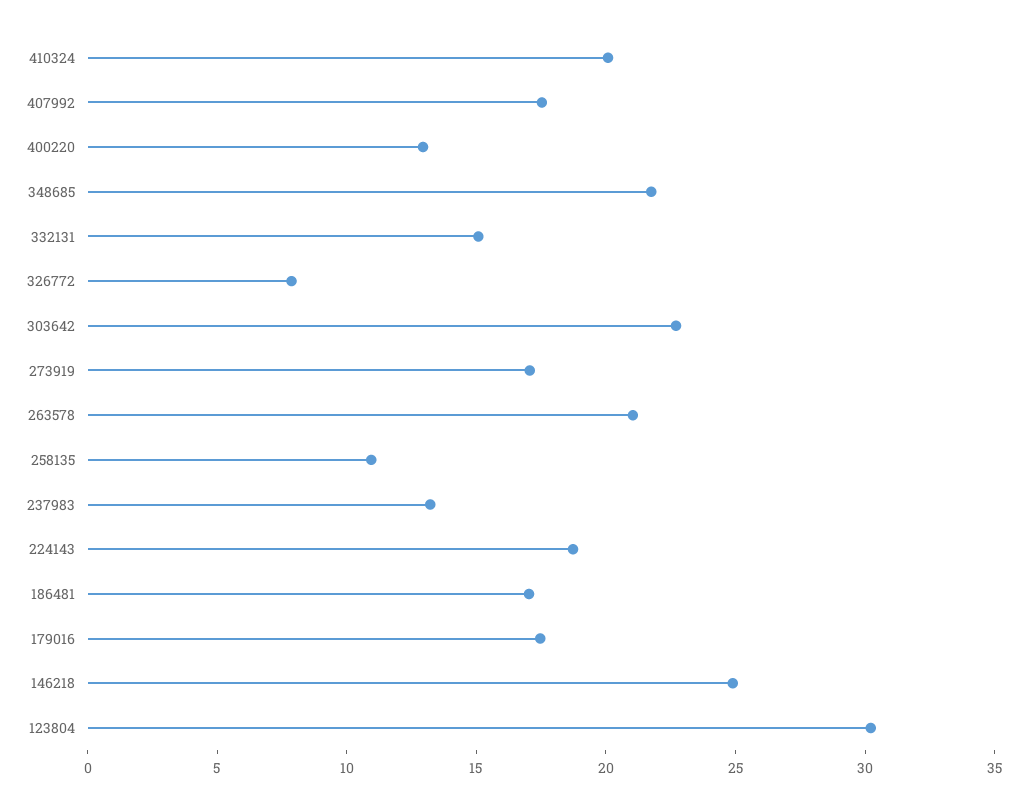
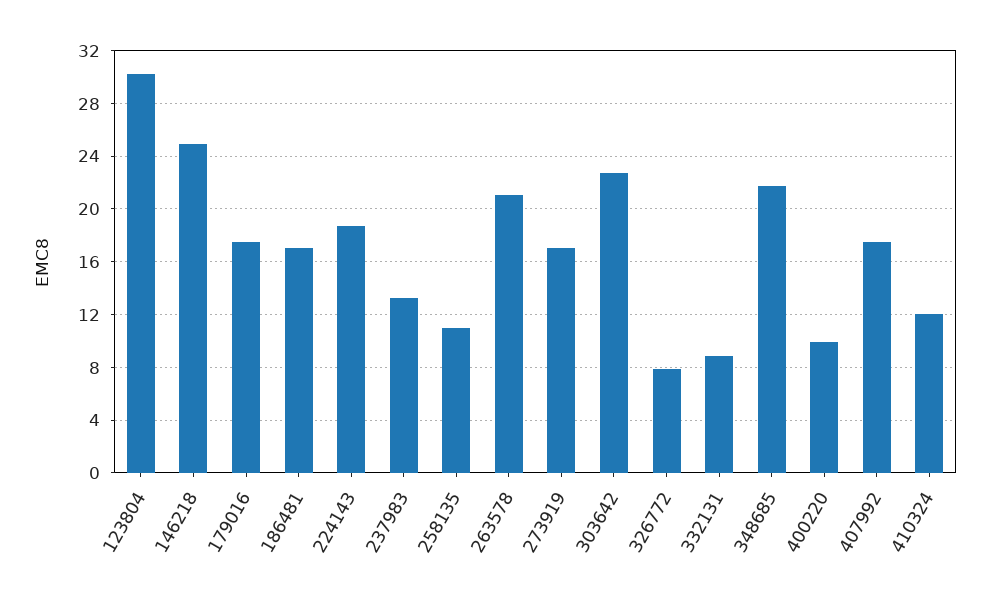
410324: 20 -> 12
400220: 13 -> 10
332131: 15 -> 9

